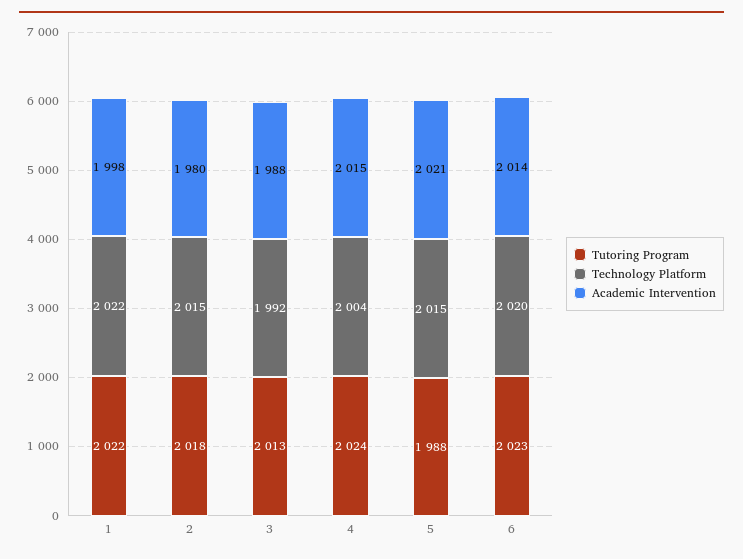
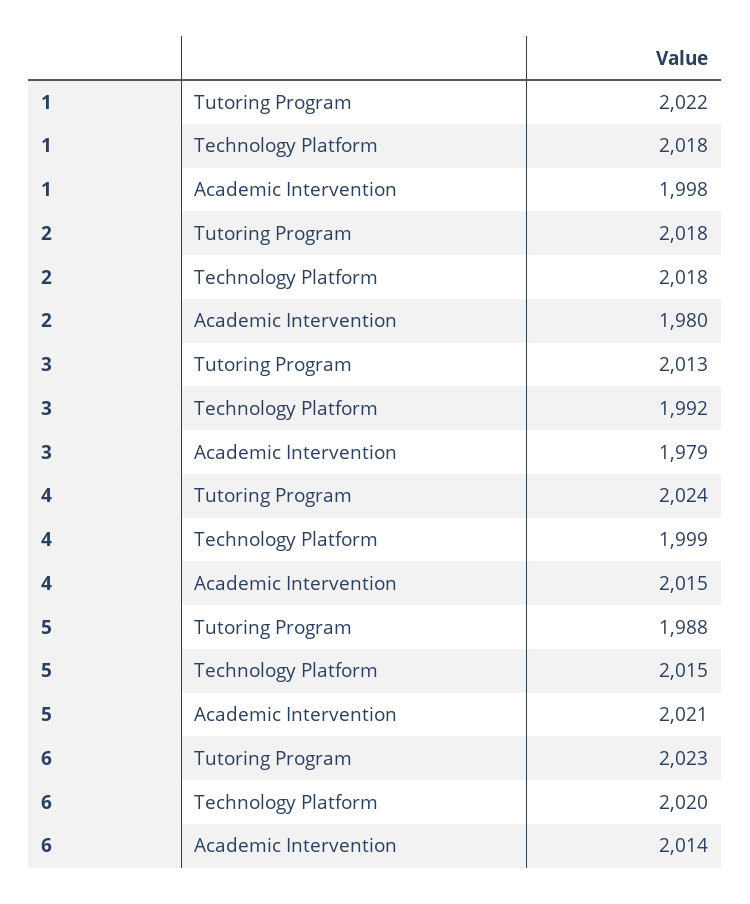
Technology Platform, 1: 2022 -> 2018
Technology Platform, 2: 2015 -> 2018
Academic Intervention, 3: 1988 -> 1979
Technology Platform, 4: 2004 -> 1999

